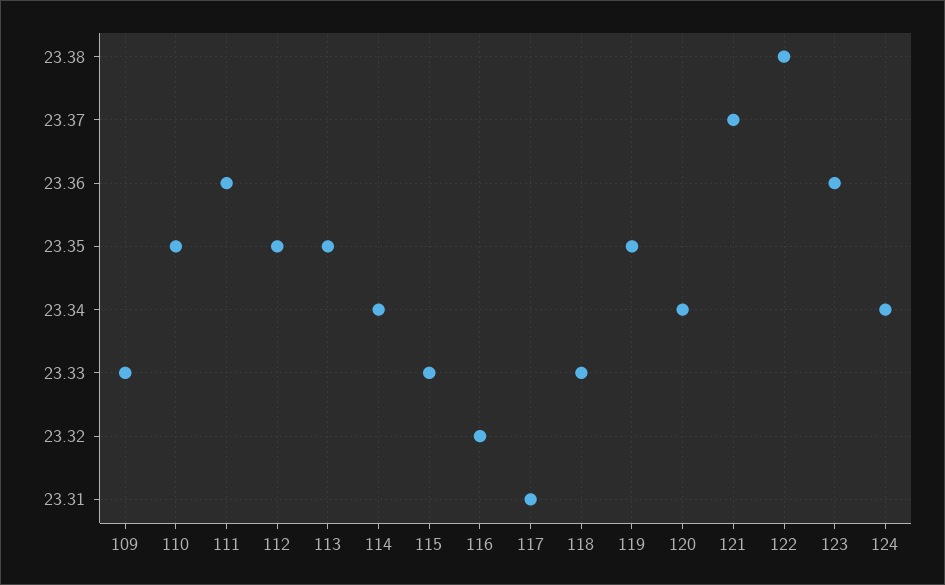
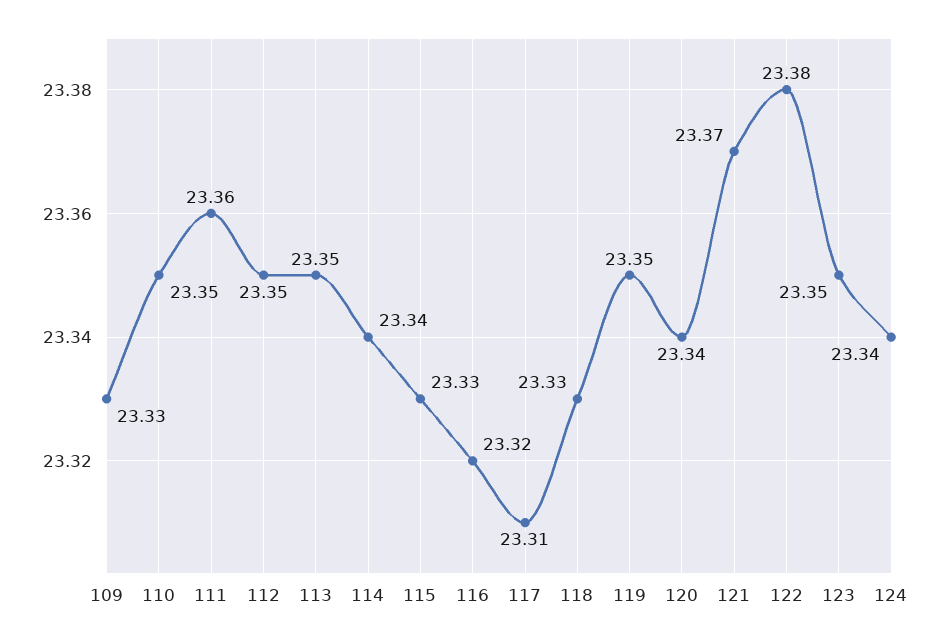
123: 23.36 -> 23.35

